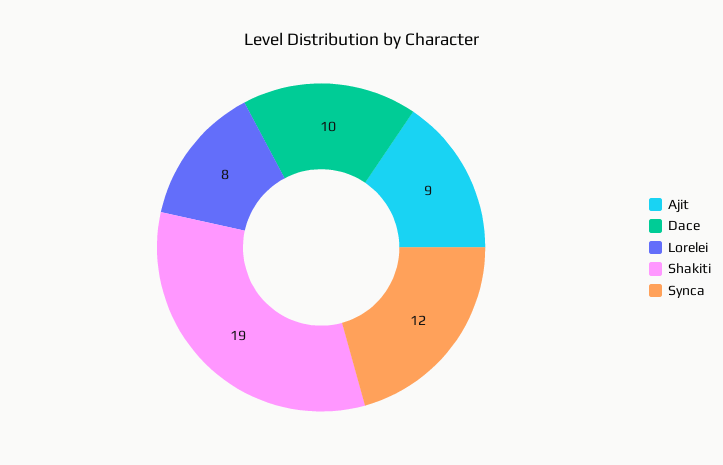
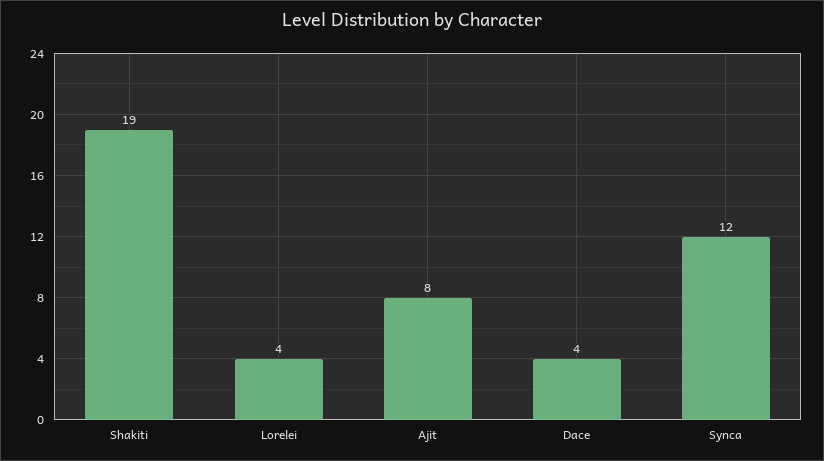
Ajit: 9 -> 8
Dace: 10 -> 4
Lorelei: 8 -> 4

